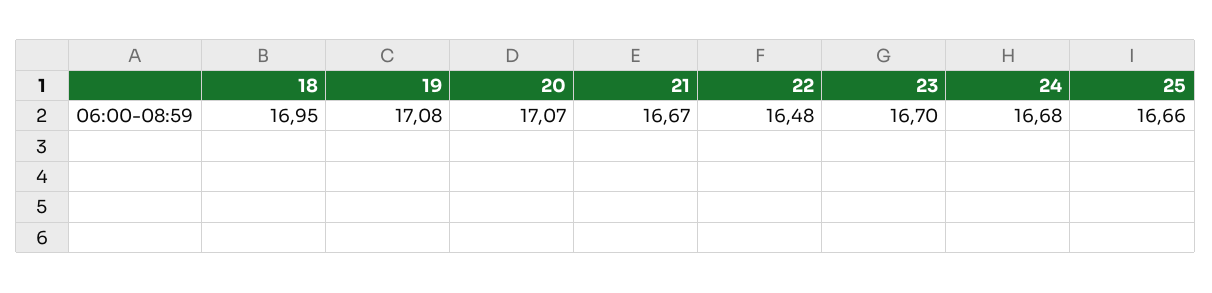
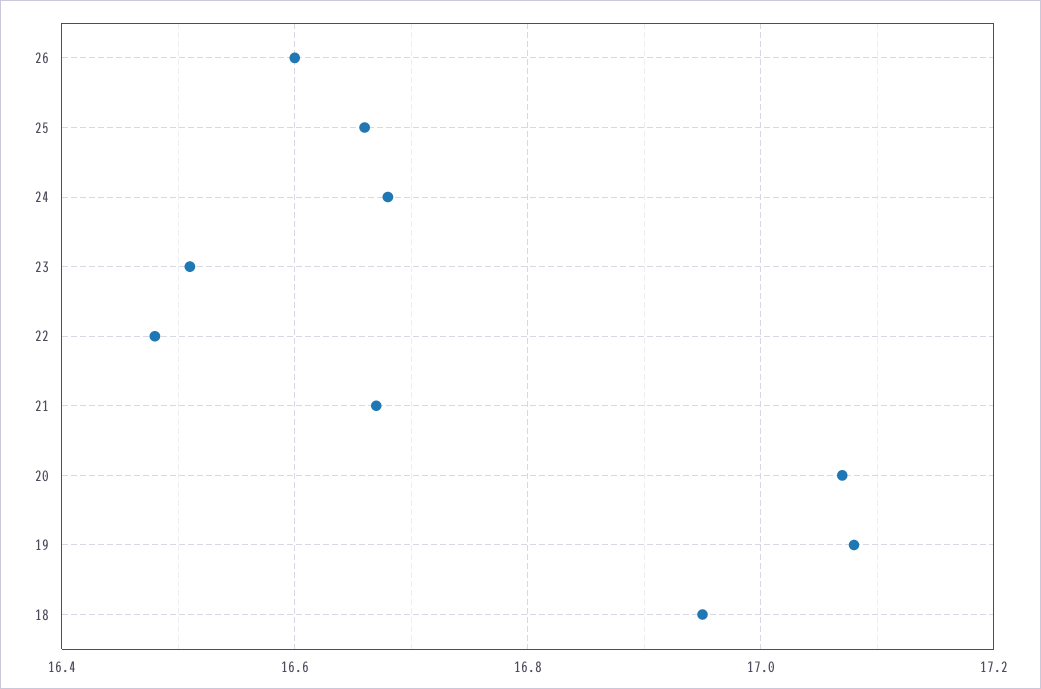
23: 16.7 -> 16.5
26: none -> 16.6

